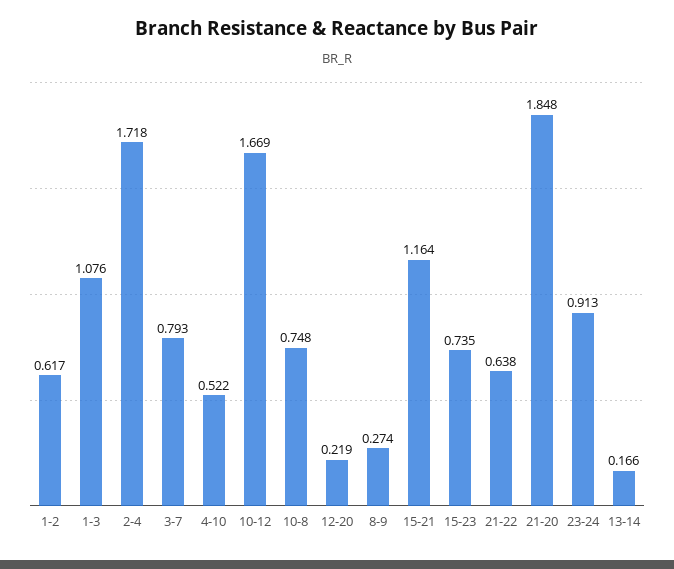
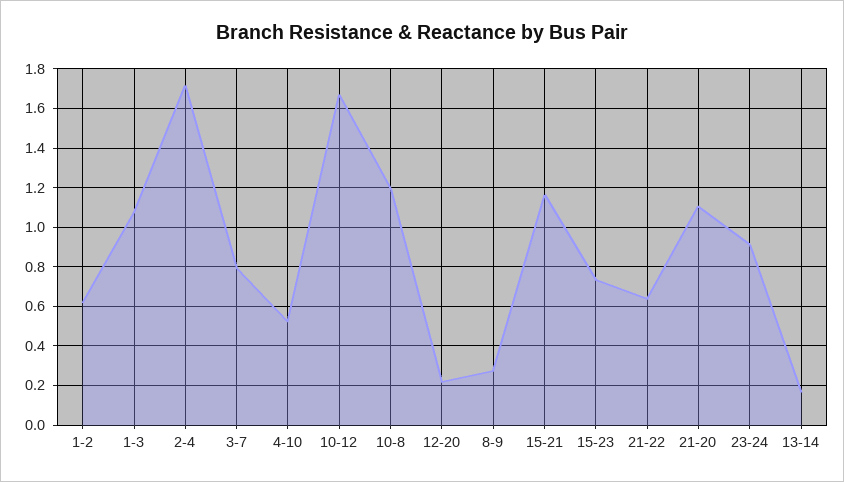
10-8: 0.748 -> 1.2
21-20: 1.848 -> 1.1

